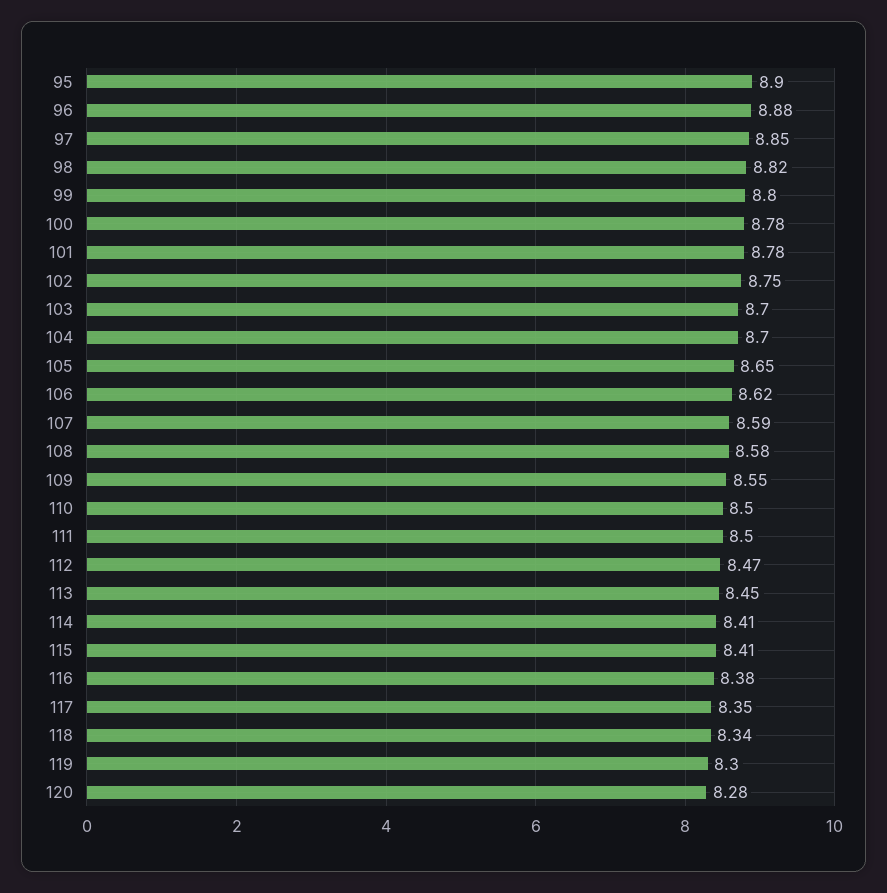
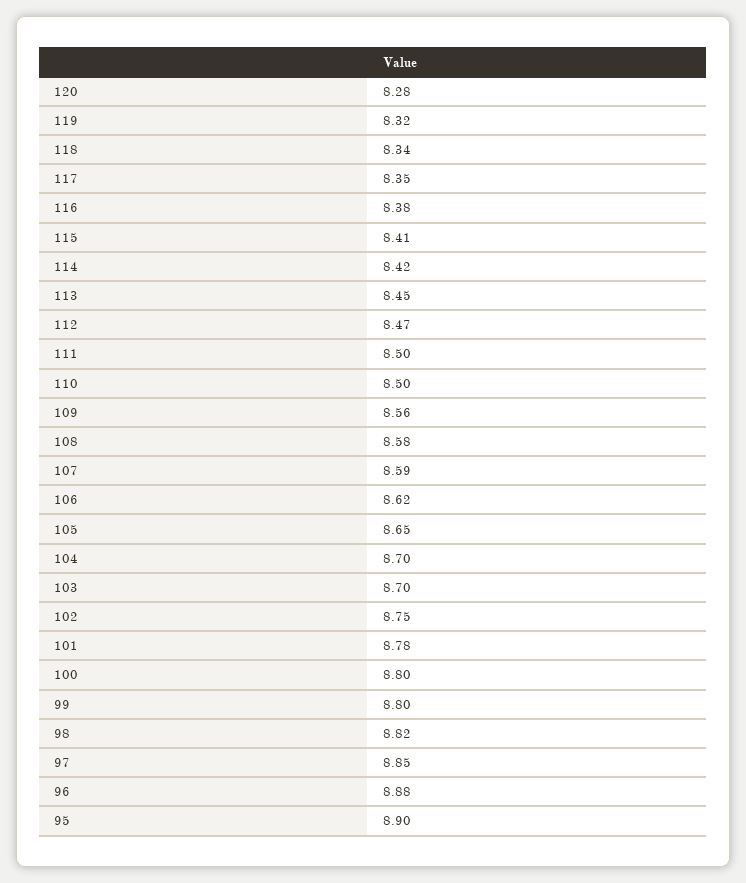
100: 8.78 -> 8.8
109: 8.55 -> 8.56
114: 8.41 -> 8.42
119: 8.3 -> 8.32

